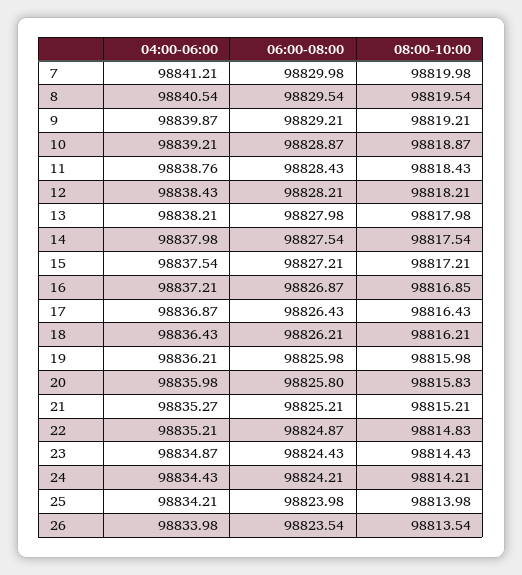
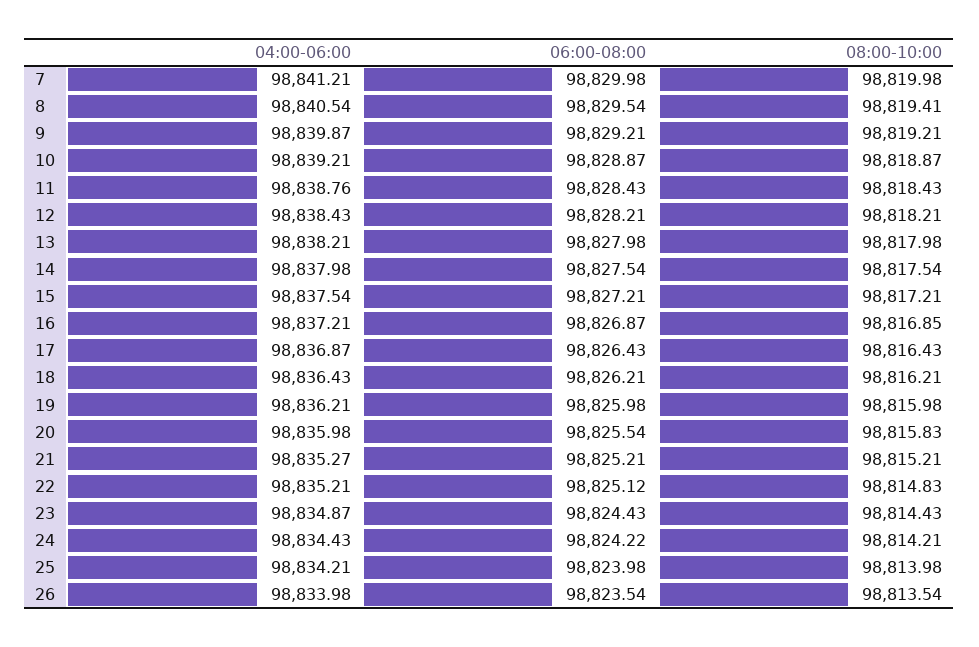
08:00-10:00, 8: 98819.54 -> 98819.41
06:00-08:00, 20: 98825.8 -> 98825.54
06:00-08:00, 22: 98824.87 -> 98825.12
06:00-08:00, 24: 98824.21 -> 98824.22

